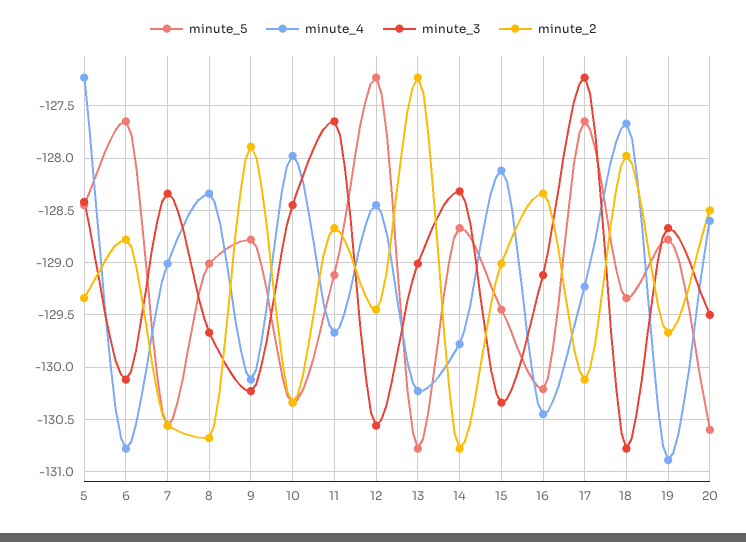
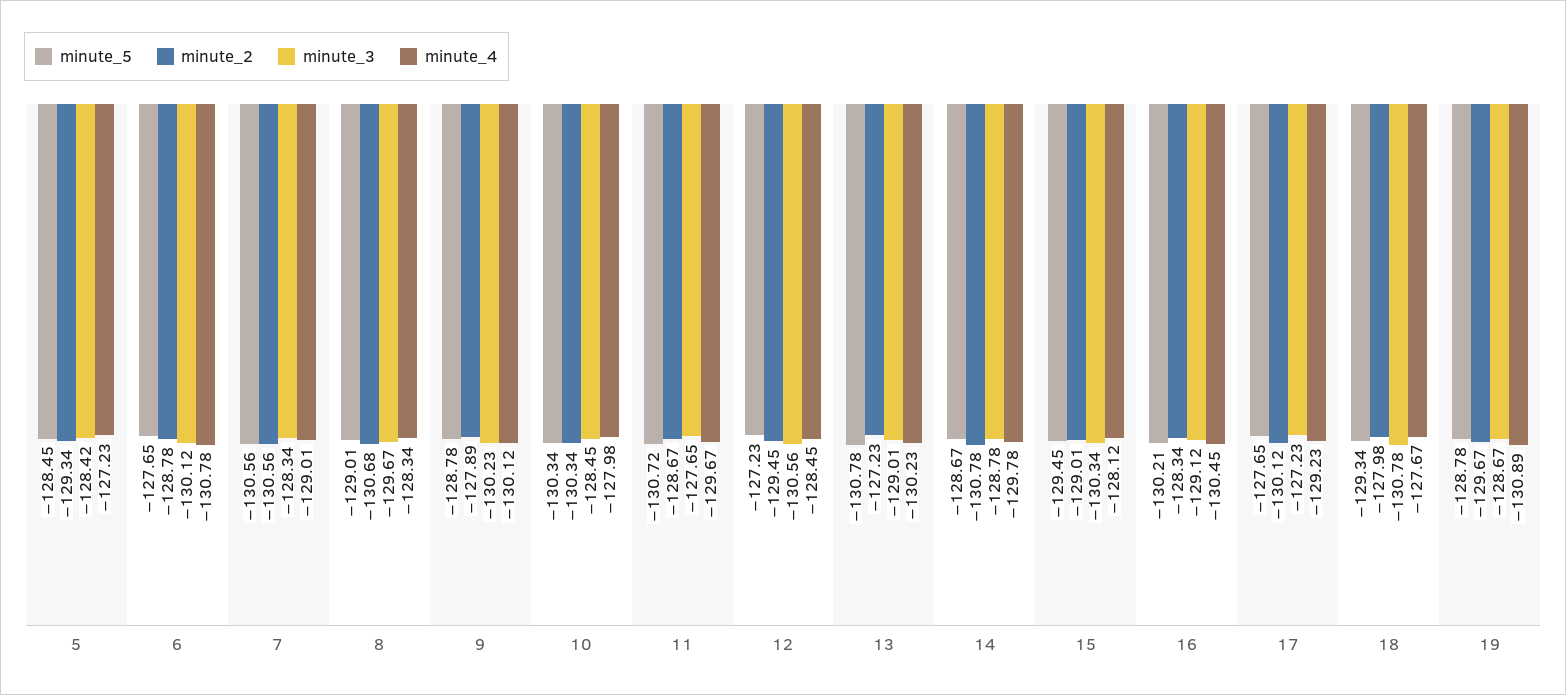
minute_5, 11: -129.1 -> -130.72
minute_3, 14: -128.3 -> -128.78
minute_5, 20: -130.6 -> none
minute_4, 20: -128.6 -> none
minute_3, 20: -129.5 -> none
minute_2, 20: -128.5 -> none

